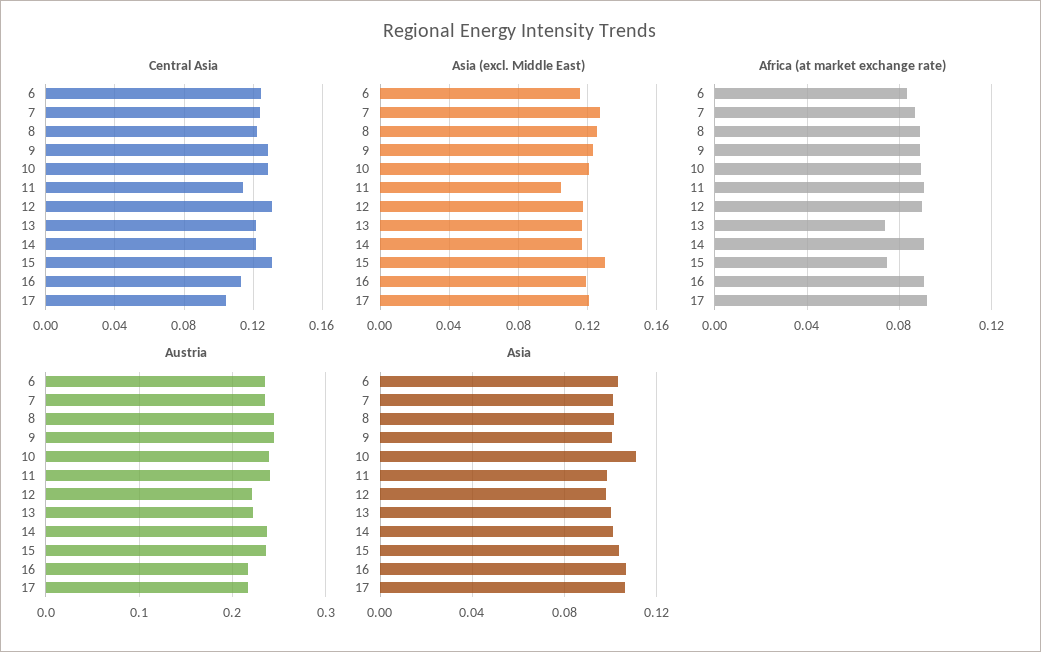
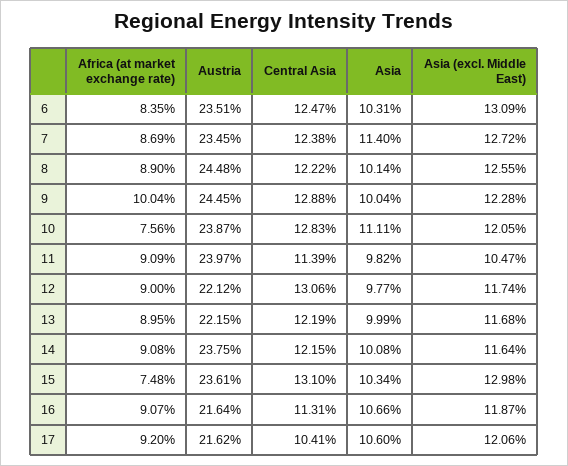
Asia (excl. Middle East), 6: 0.115 -> 0.1309
Africa (at market exchange rate), 9: 0.09 -> 0.1004
Africa (at market exchange rate), 10: 0.09 -> 0.0756
Africa (at market exchange rate), 13: 0.075 -> 0.0895
Asia, 7: 0.1 -> 0.114

